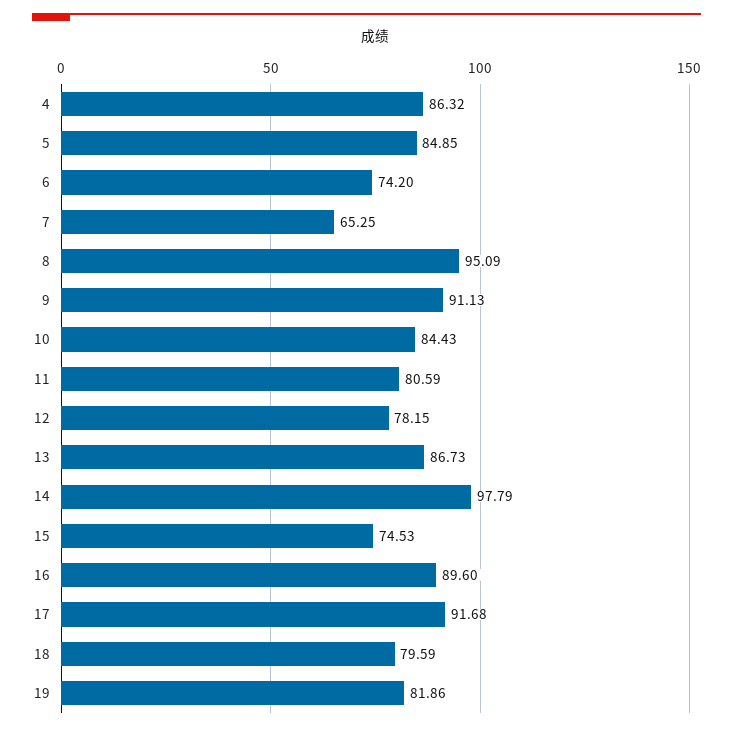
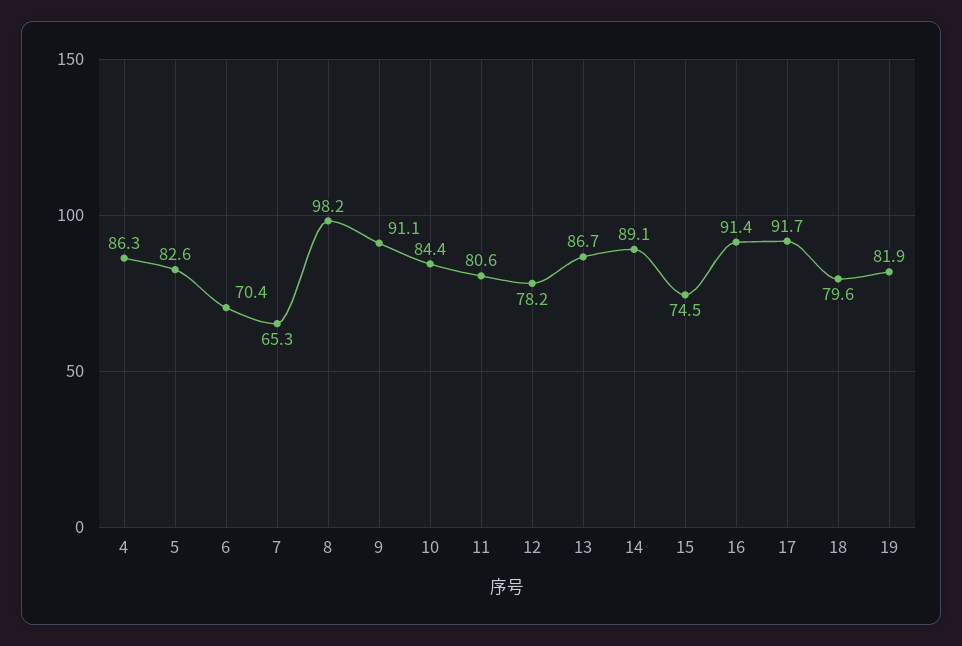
5: 84.85 -> 82.6
6: 74.2 -> 70.4
8: 95.09 -> 98.2
14: 97.79 -> 89.1
16: 89.6 -> 91.4

